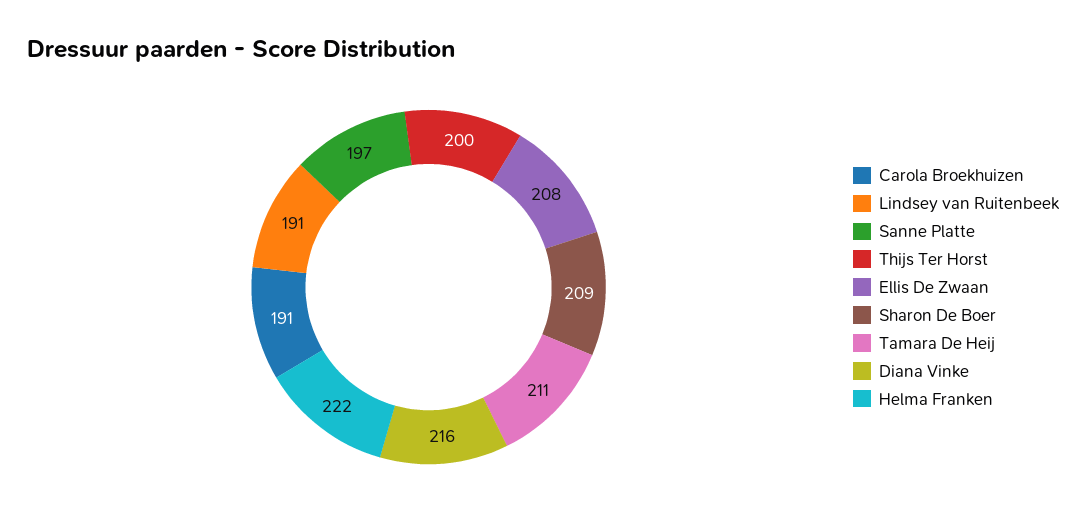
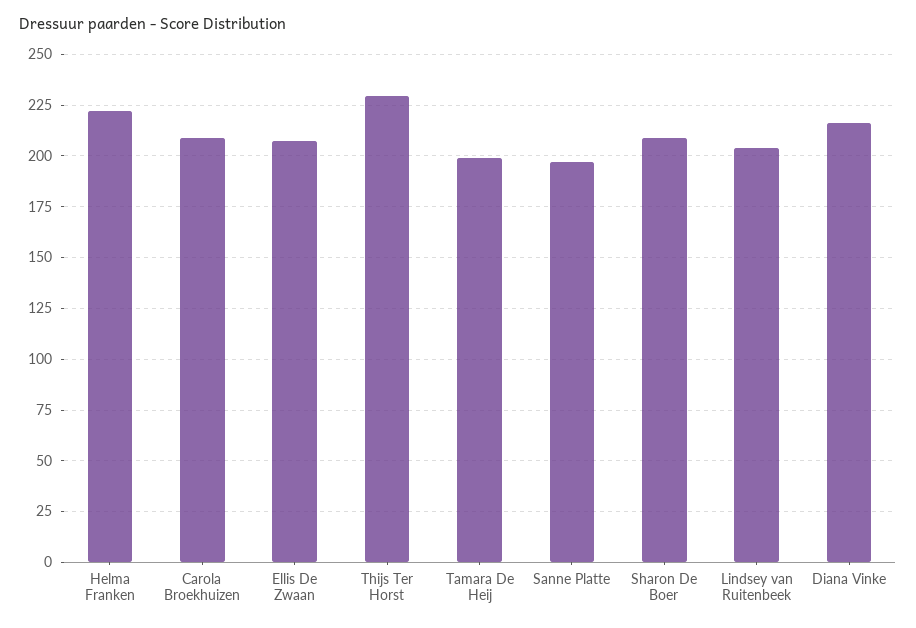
Carola Broekhuizen: 191 -> 210
Lindsey van Ruitenbeek: 191 -> 205
Thijs Ter Horst: 200 -> 230
Tamara De Heij: 211 -> 200

